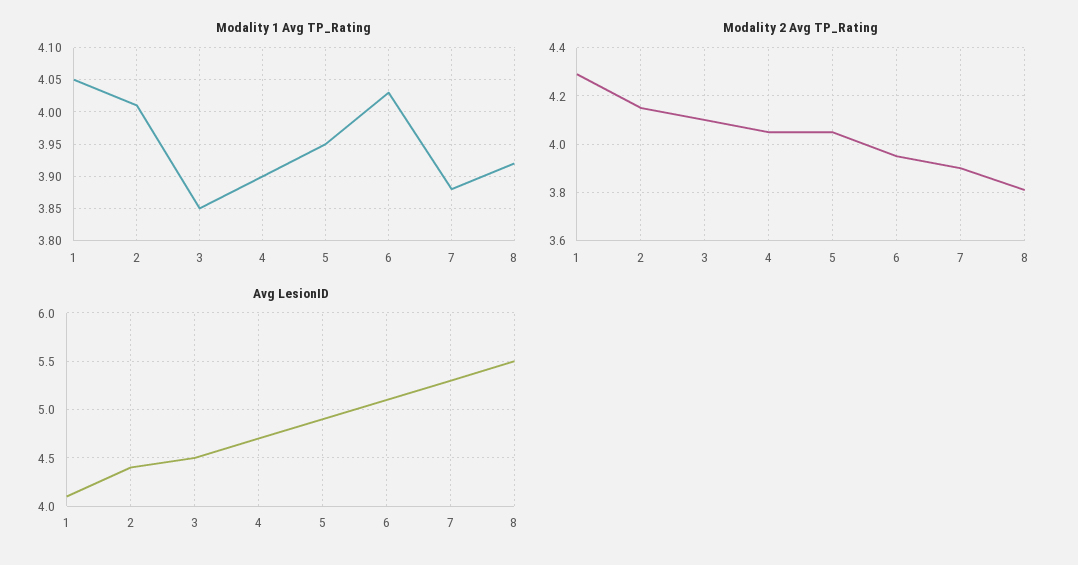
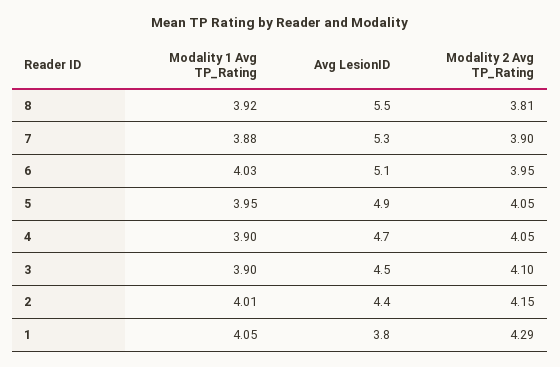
Modality 1 Avg TP_Rating, 3: 3.85 -> 3.9
Avg LesionID, 1: 4.1 -> 3.8

